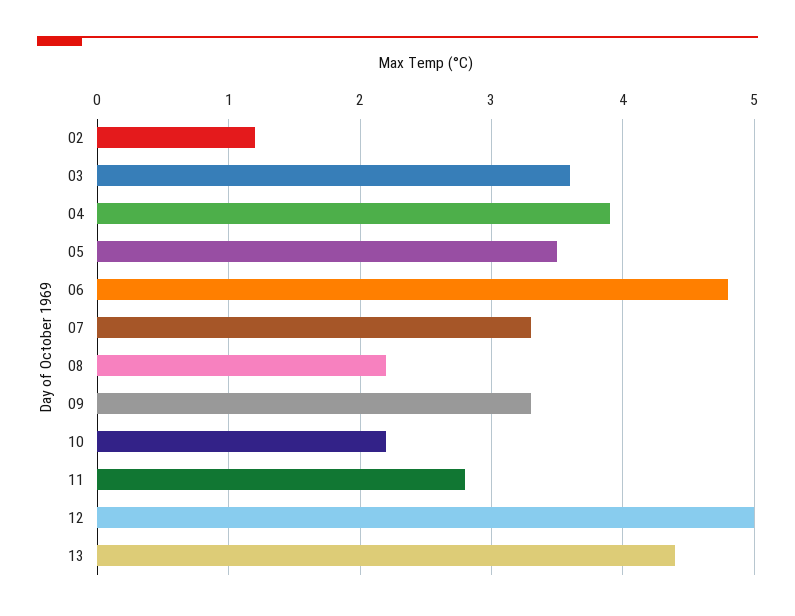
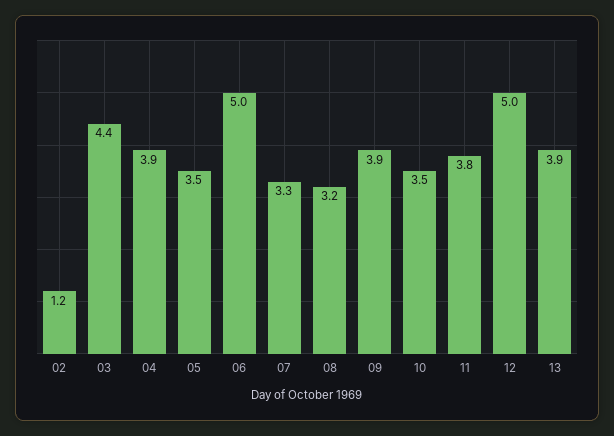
03: 3.6 -> 4.4
06: 4.8 -> 5
08: 2.2 -> 3.2
09: 3.3 -> 3.9
10: 2.2 -> 3.5
11: 2.8 -> 3.8
13: 4.4 -> 3.9

